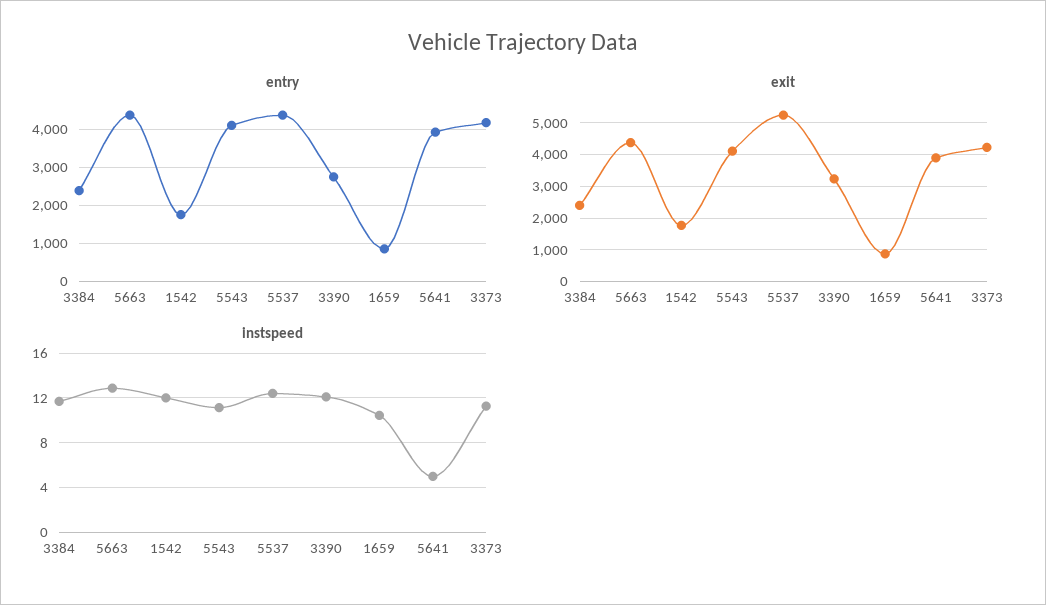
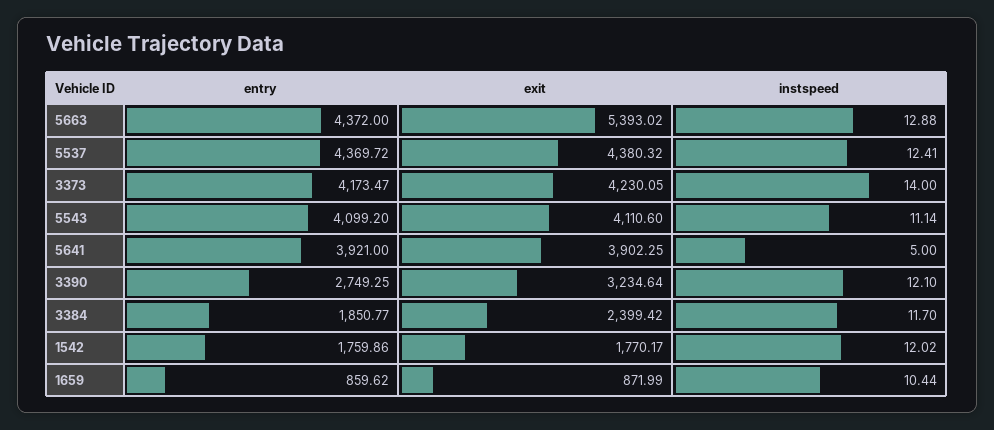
entry, 3384: 2400 -> 1850.77
exit, 5663: 4400 -> 5393.02
exit, 5537: 5200 -> 4380.32
instspeed, 3373: 11 -> 14

